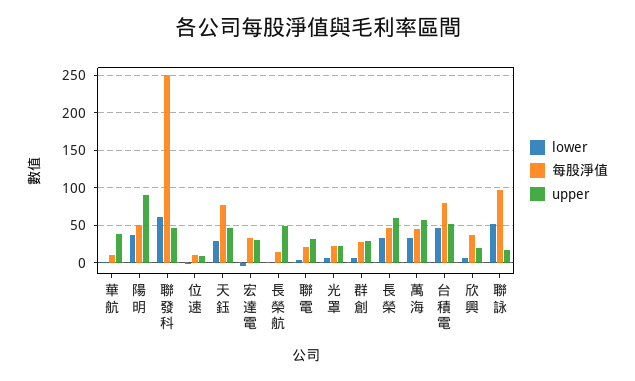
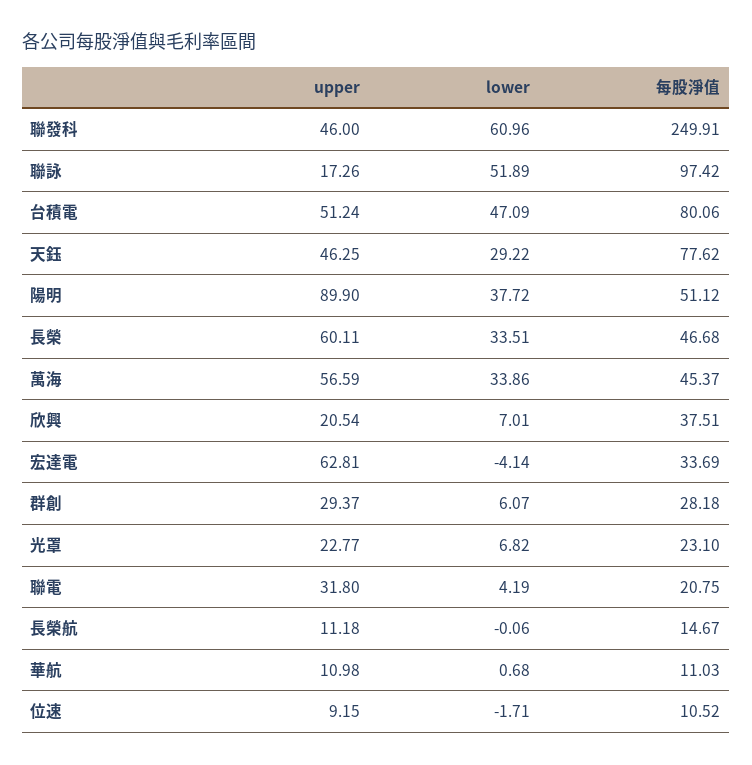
upper, 華航: 40 -> 10.98
upper, 宏達電: 30 -> 62.81
upper, 長榮航: 50 -> 11.18

